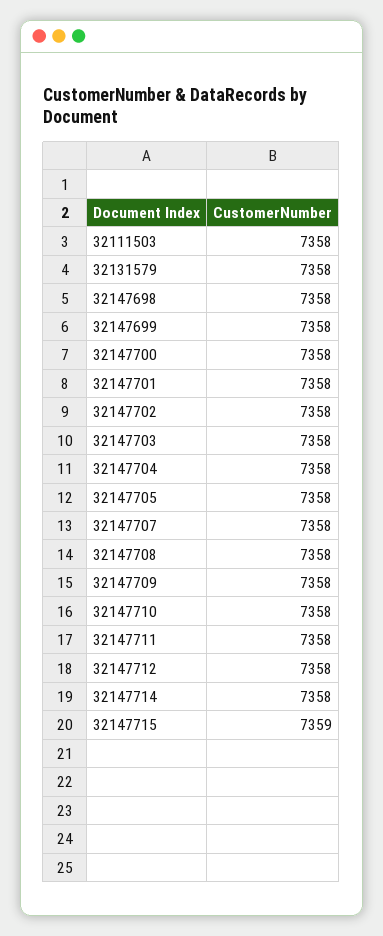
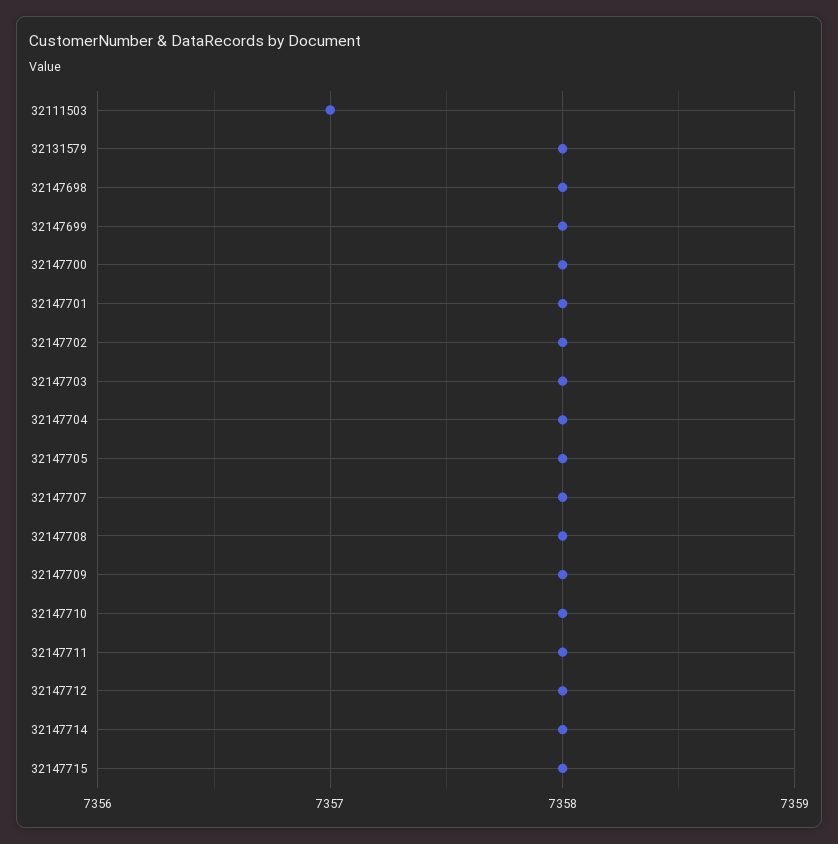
32111503: 7358 -> 7357
32147715: 7359 -> 7358

